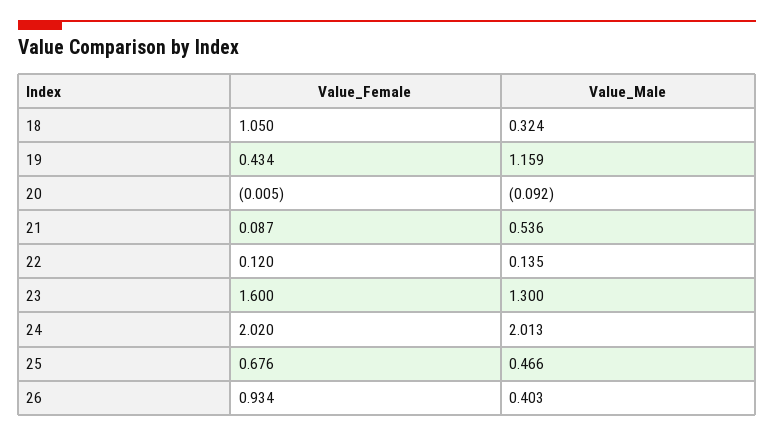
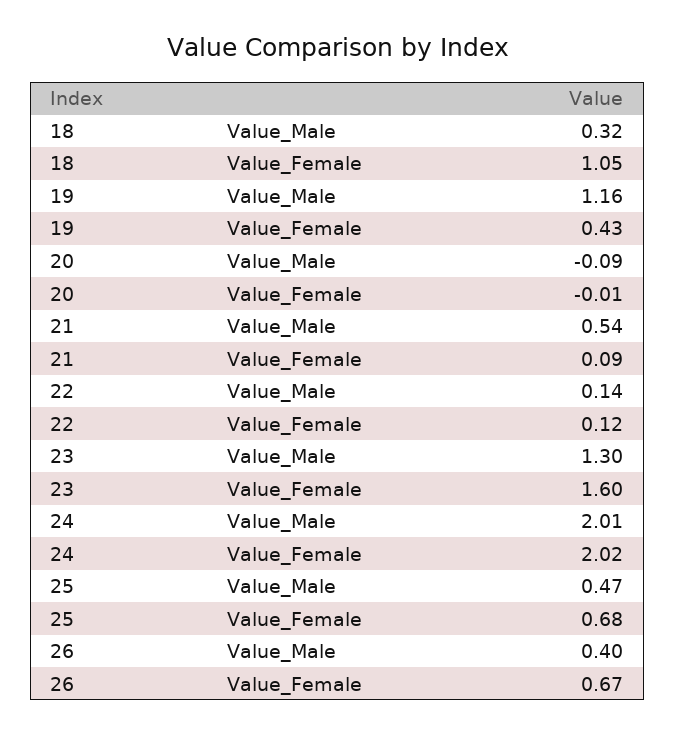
Value_Female, 26: 0.934 -> 0.67

